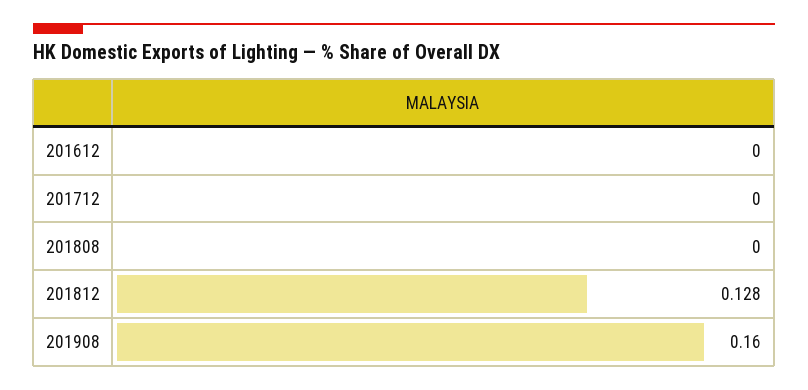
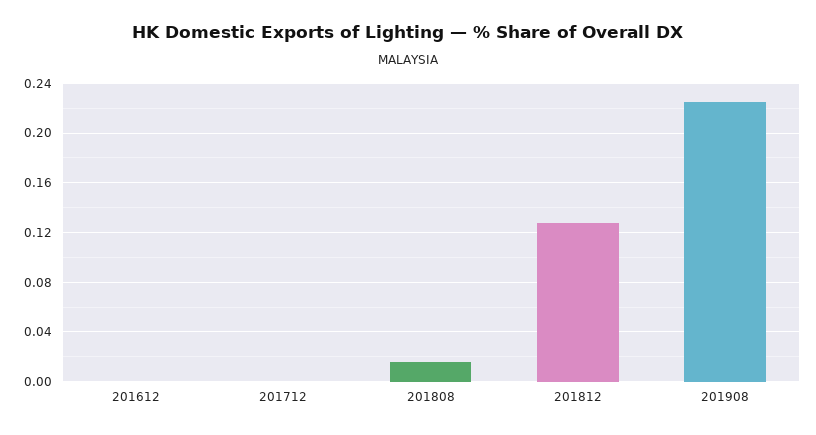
201808: 0 -> 0.015
201908: 0.16 -> 0.225

